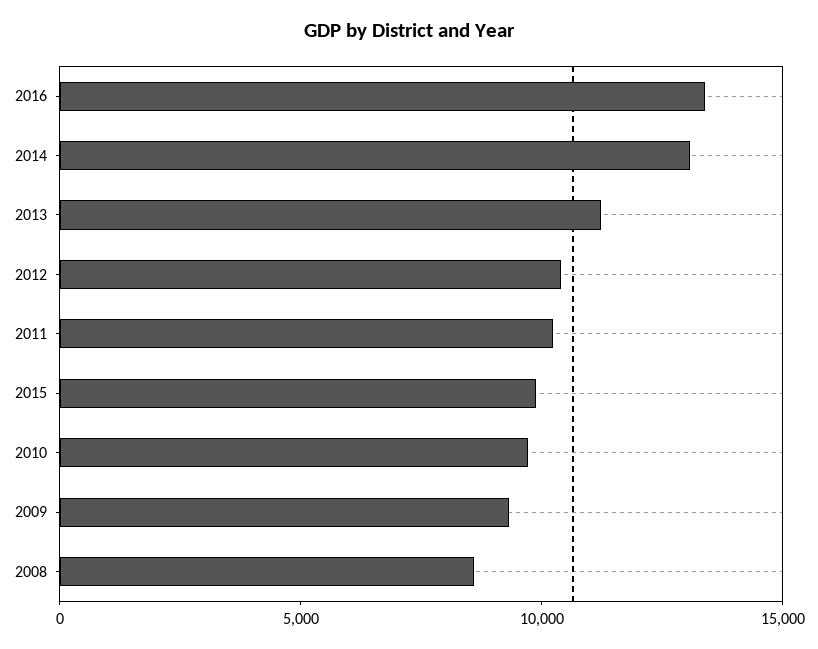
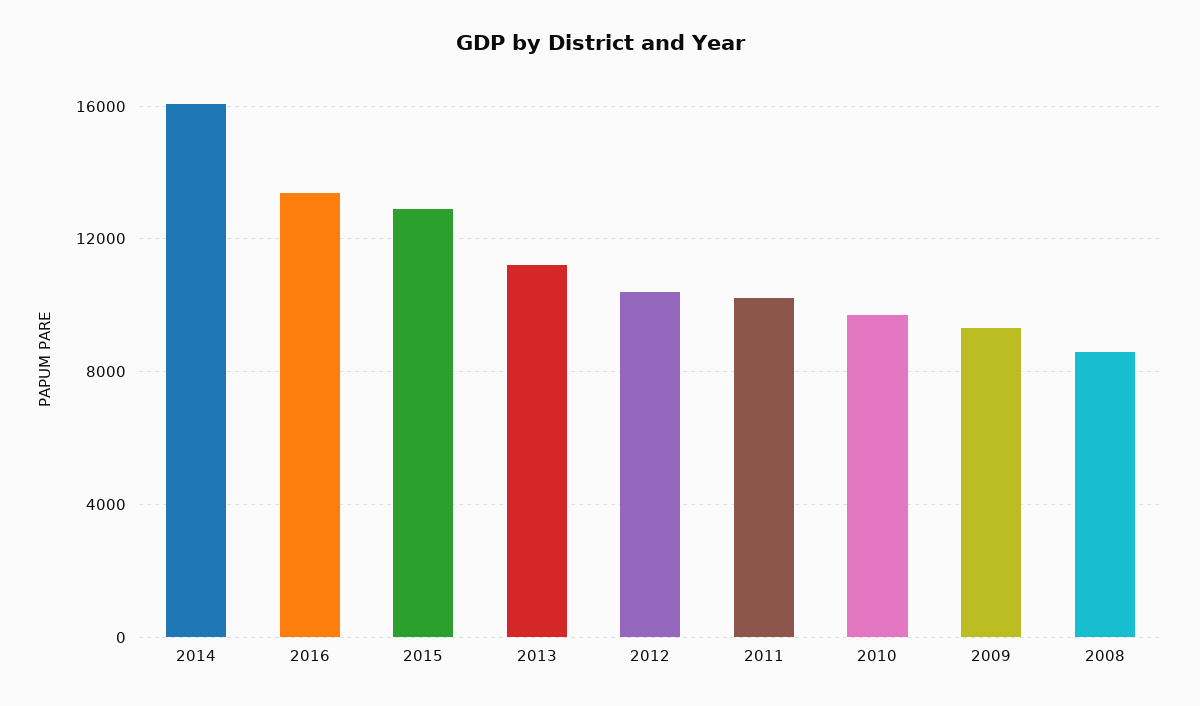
2014: 13000 -> 16000
2015: 10000 -> 13000

